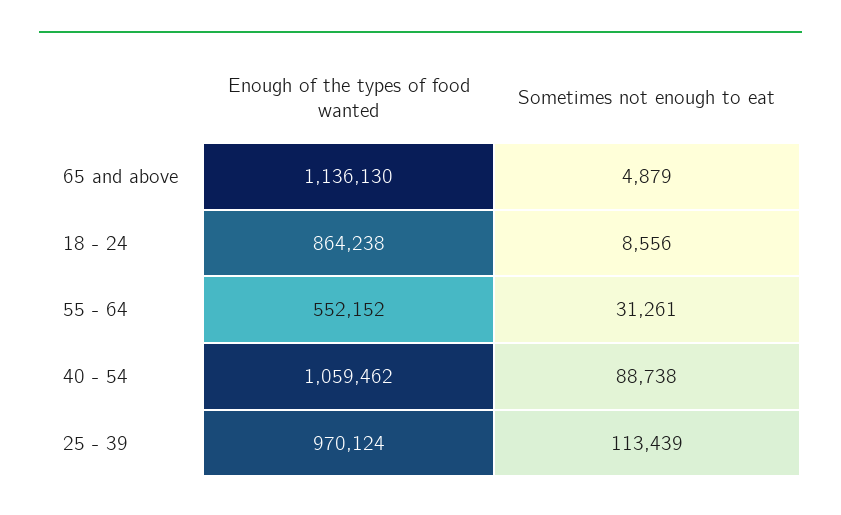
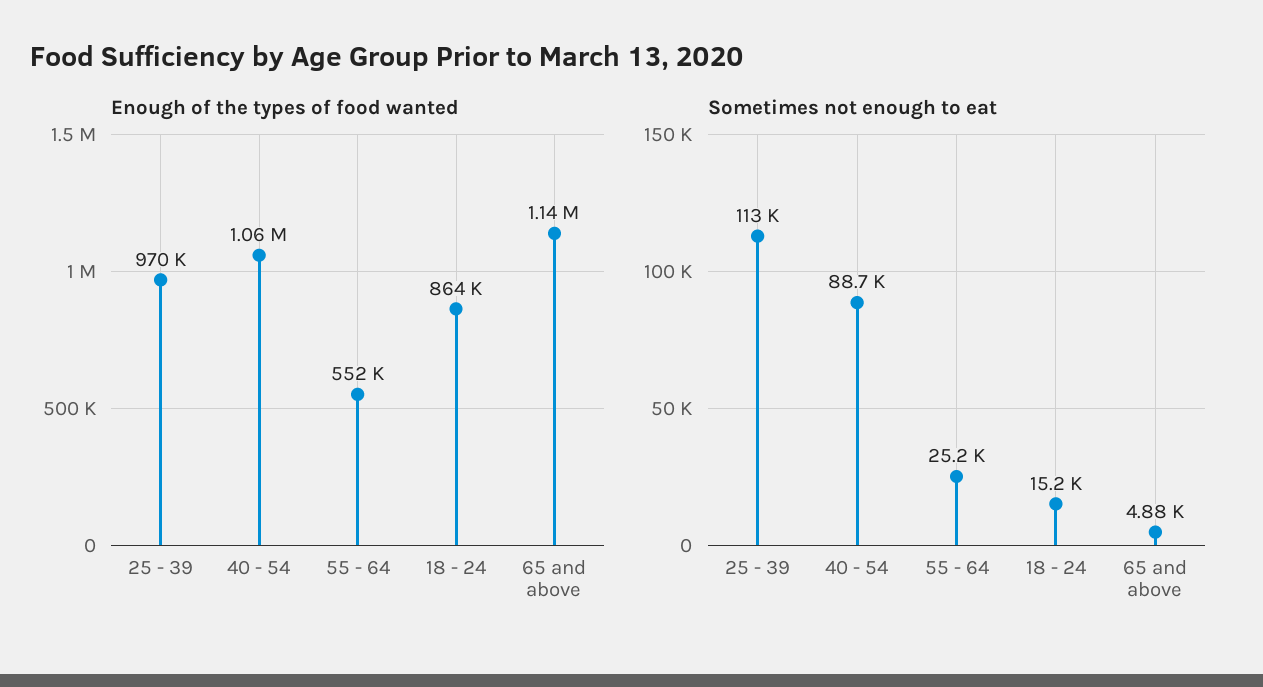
Sometimes not enough to eat, 18 - 24: 8556 -> 15200
Sometimes not enough to eat, 55 - 64: 31261 -> 25200

